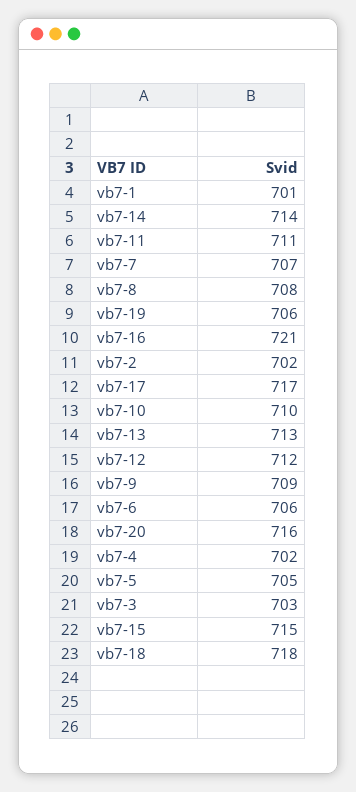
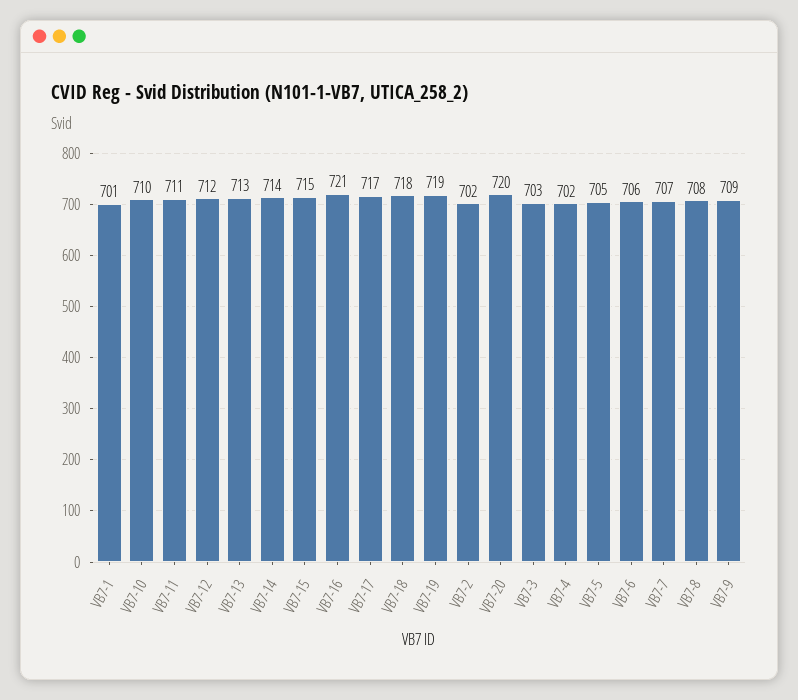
vb7-19: 706 -> 719
vb7-20: 716 -> 720

